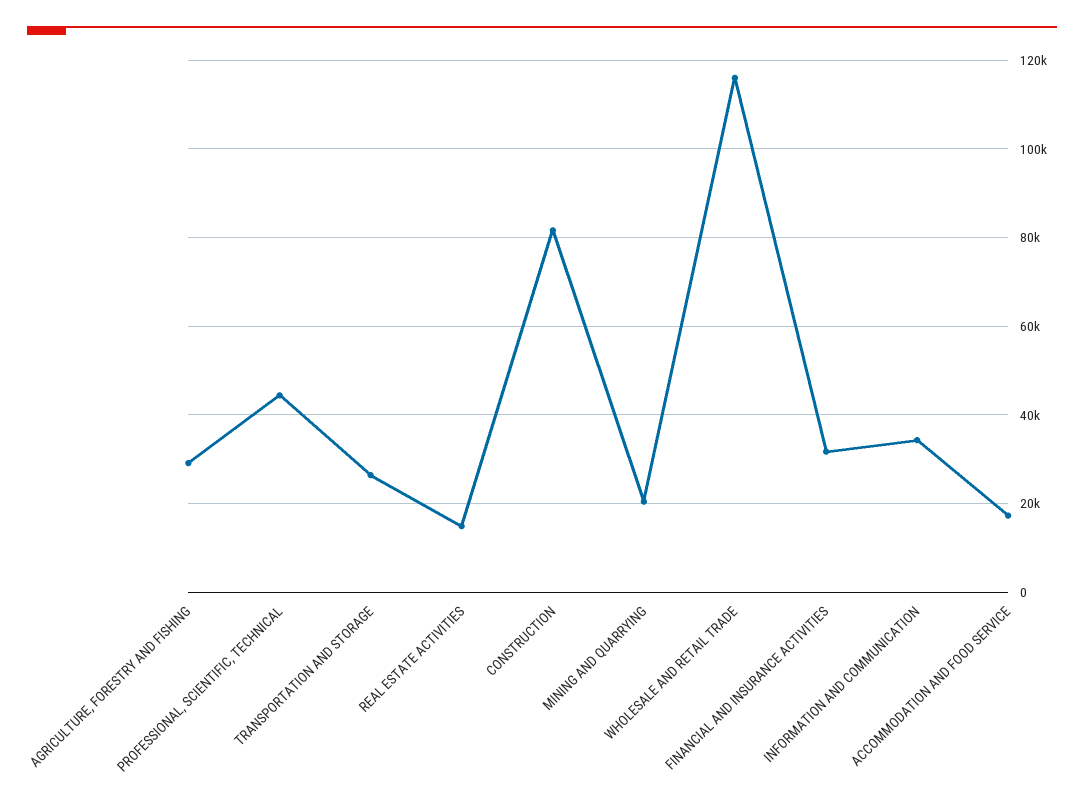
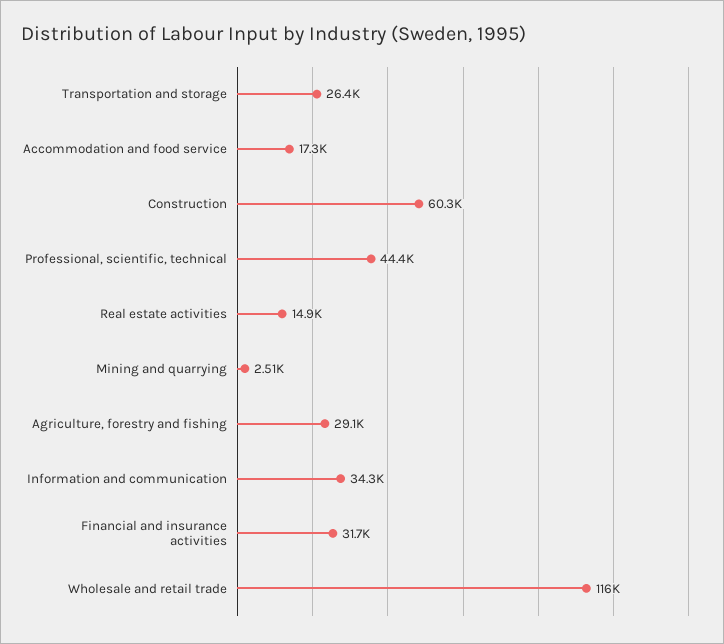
CONSTRUCTION: 82000 -> 60300
MINING AND QUARRYING: 20000 -> 2510

